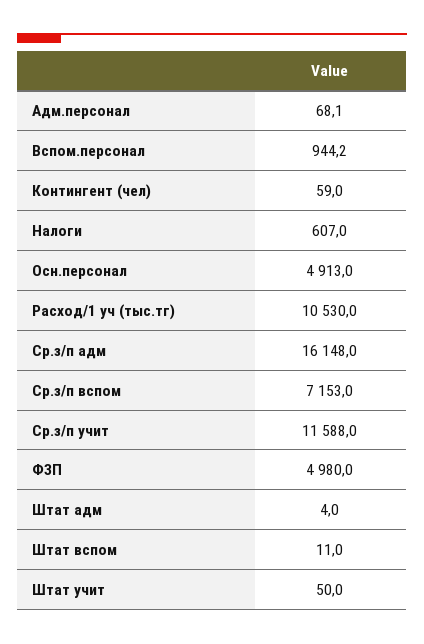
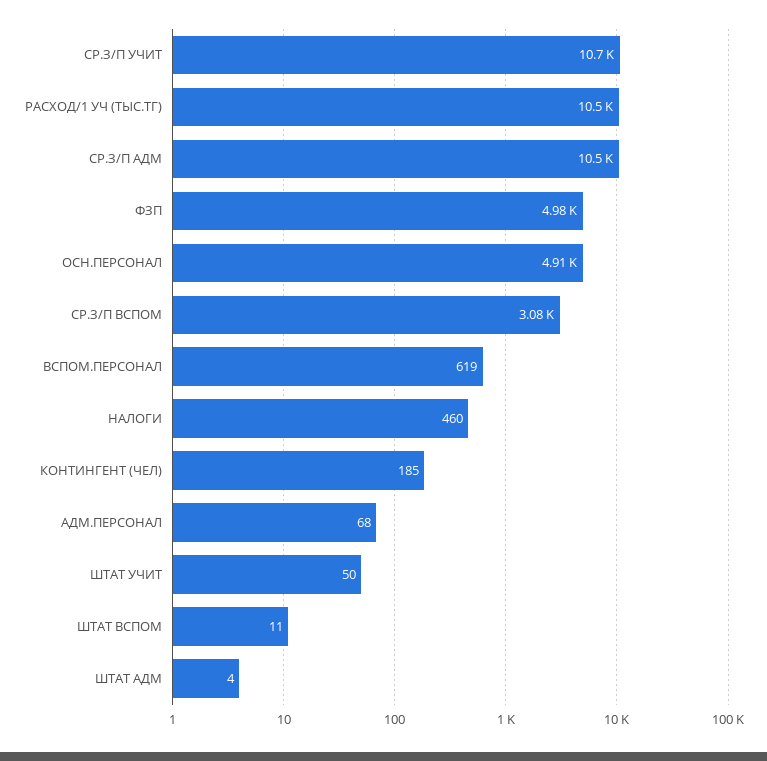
Вспом.персонал: 944.2 -> 619
Контингент (чел): 59 -> 185
Налоги: 607 -> 460
Ср.з/п адм: 16148 -> 10500
Ср.з/п вспом: 7153 -> 3080
Ср.з/п учит: 11588 -> 10700

